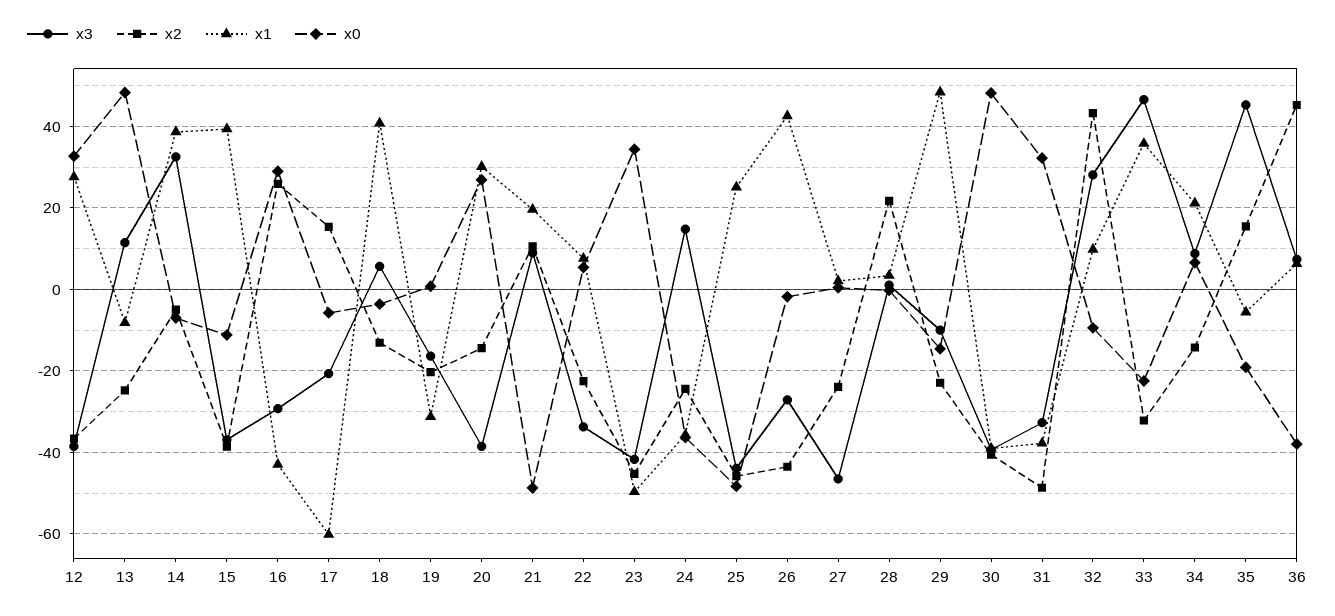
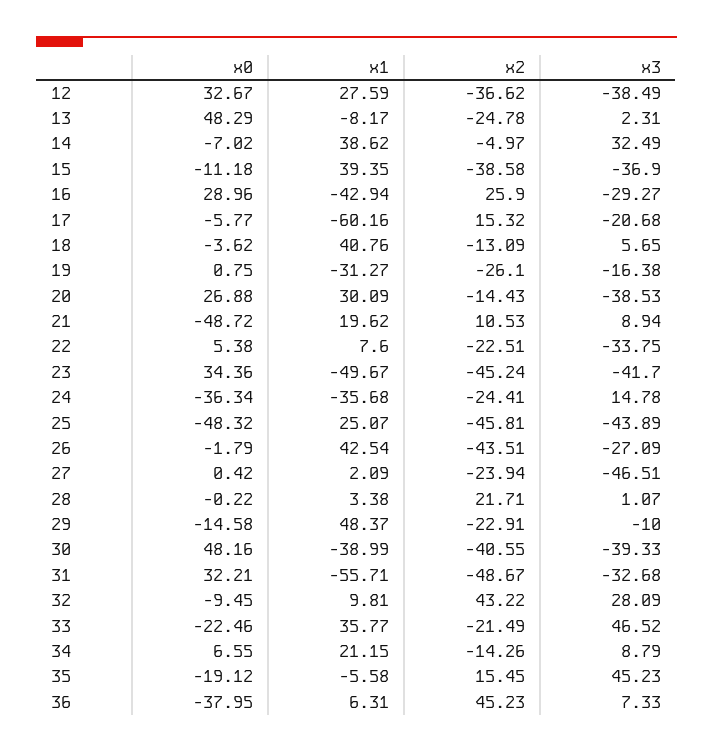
x3, 13: 12 -> 2.31
x2, 19: -20 -> -26.1
x1, 31: -38 -> -55.71
x2, 33: -32 -> -21.49

